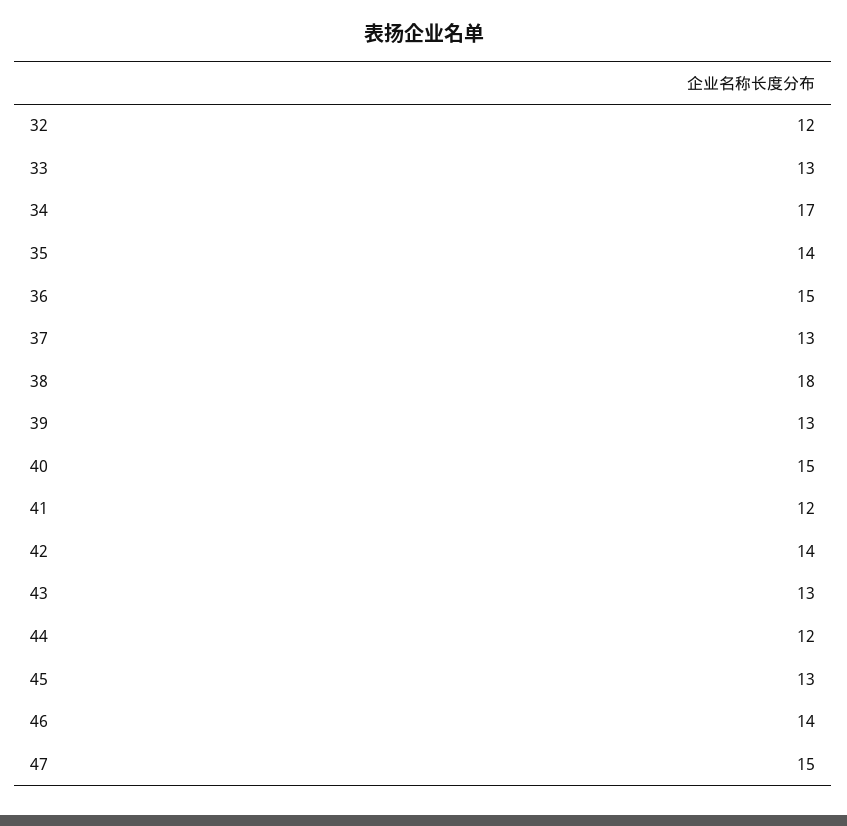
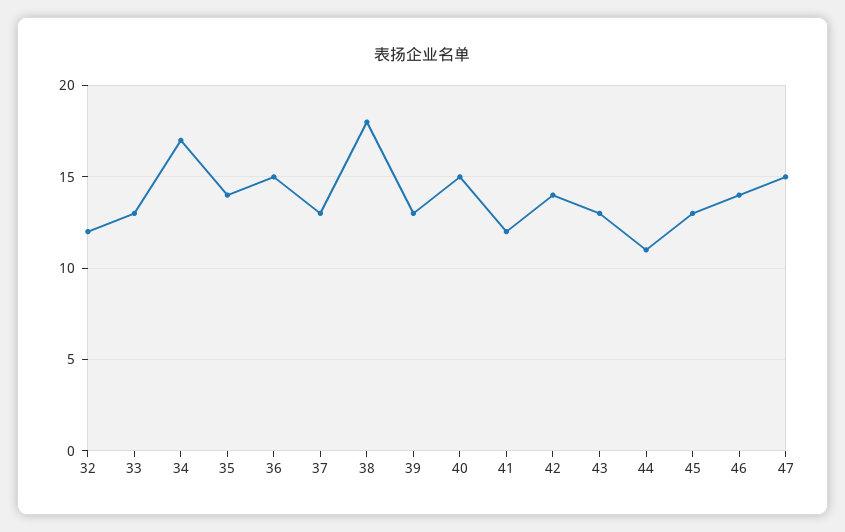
44: 12 -> 11

